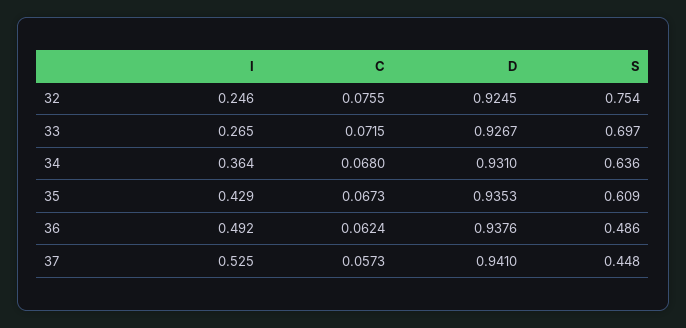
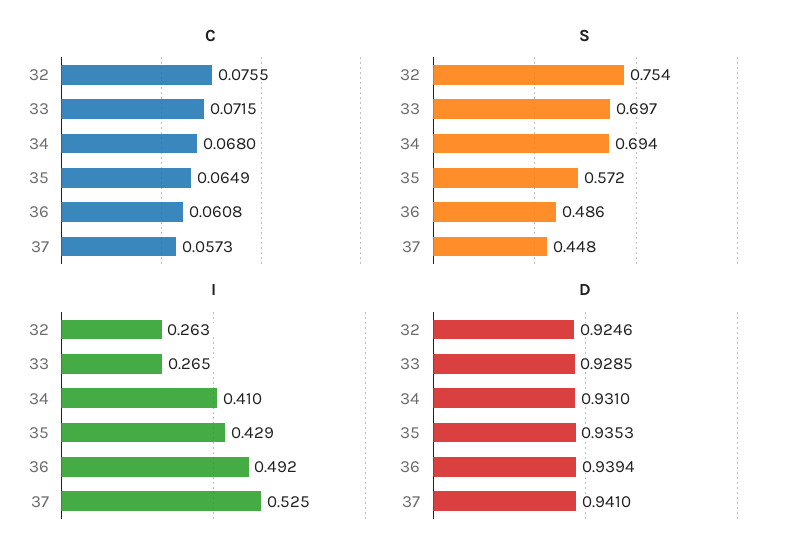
I, 32: 0.246 -> 0.263
D, 32: 0.9245 -> 0.9246
D, 33: 0.9267 -> 0.9285
I, 34: 0.364 -> 0.41
S, 34: 0.636 -> 0.694
C, 35: 0.0673 -> 0.0649
S, 35: 0.609 -> 0.572
C, 36: 0.0624 -> 0.0608
D, 36: 0.9376 -> 0.9394

